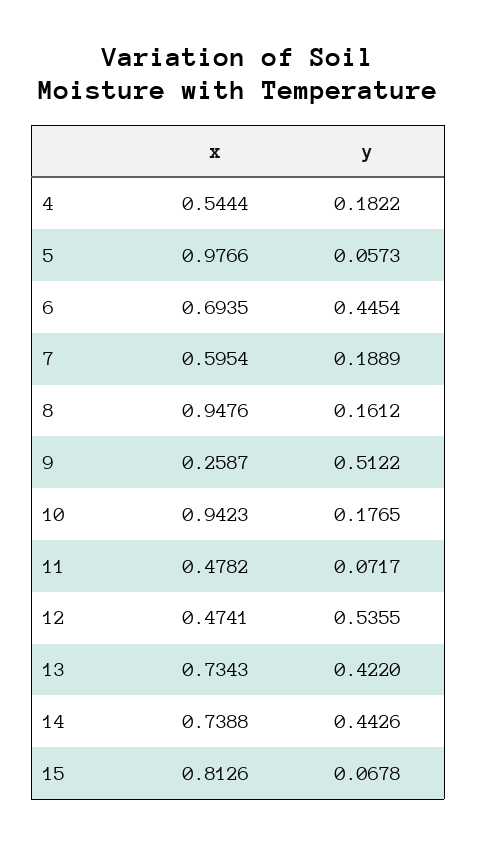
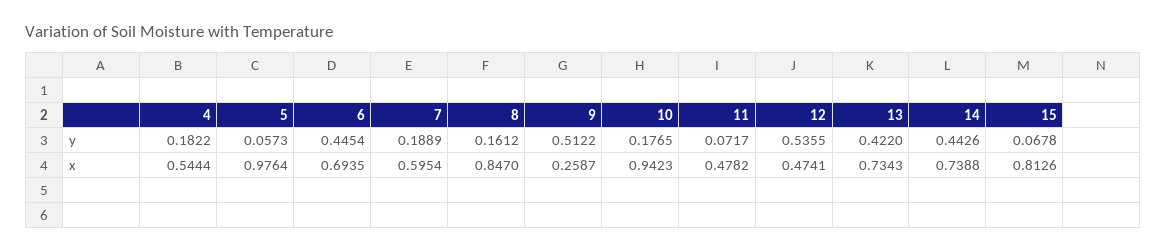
x, 5: 0.9766 -> 0.9764
x, 8: 0.9476 -> 0.847

